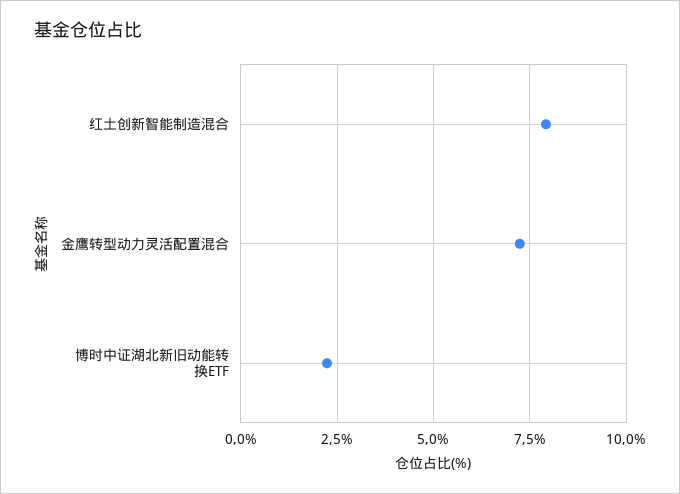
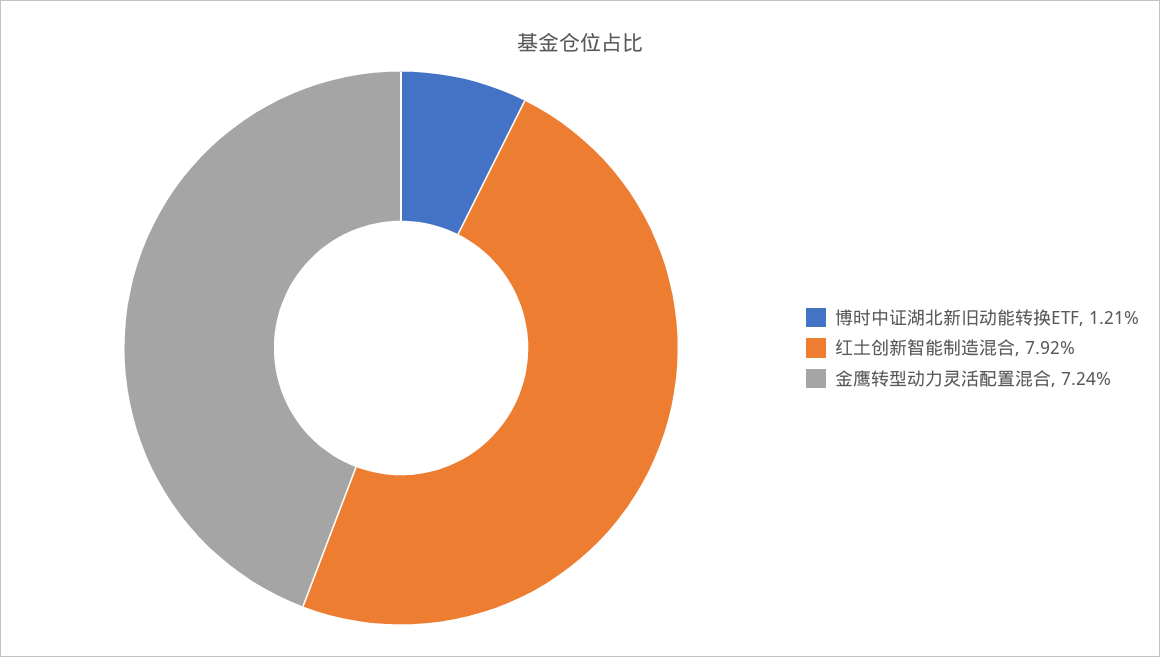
博时中证湖北新旧动能转换ETF: 2.25 -> 1.21

